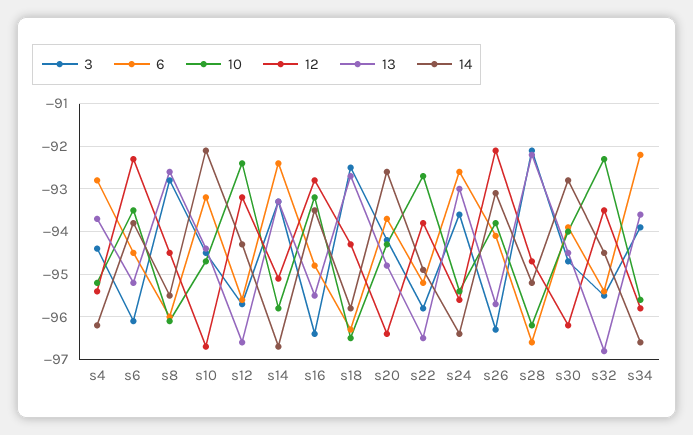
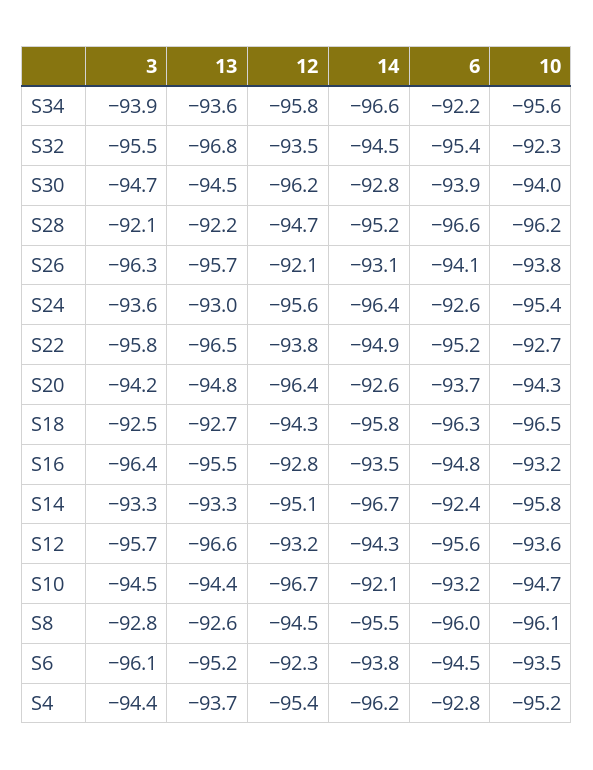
10, s12: -92.5 -> -93.6

